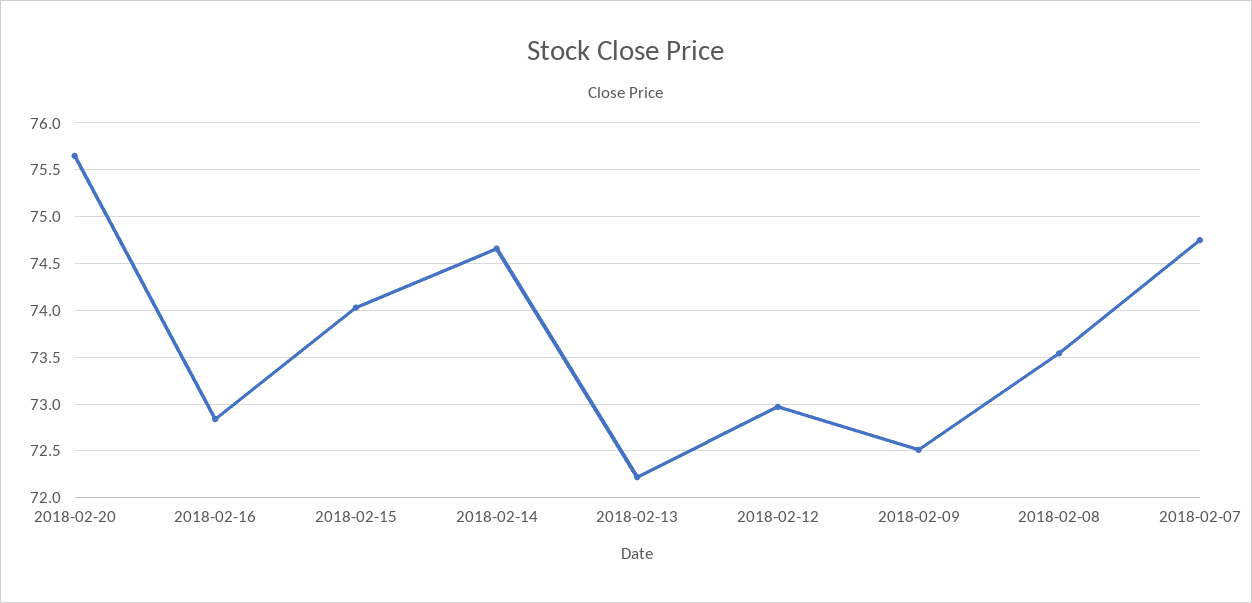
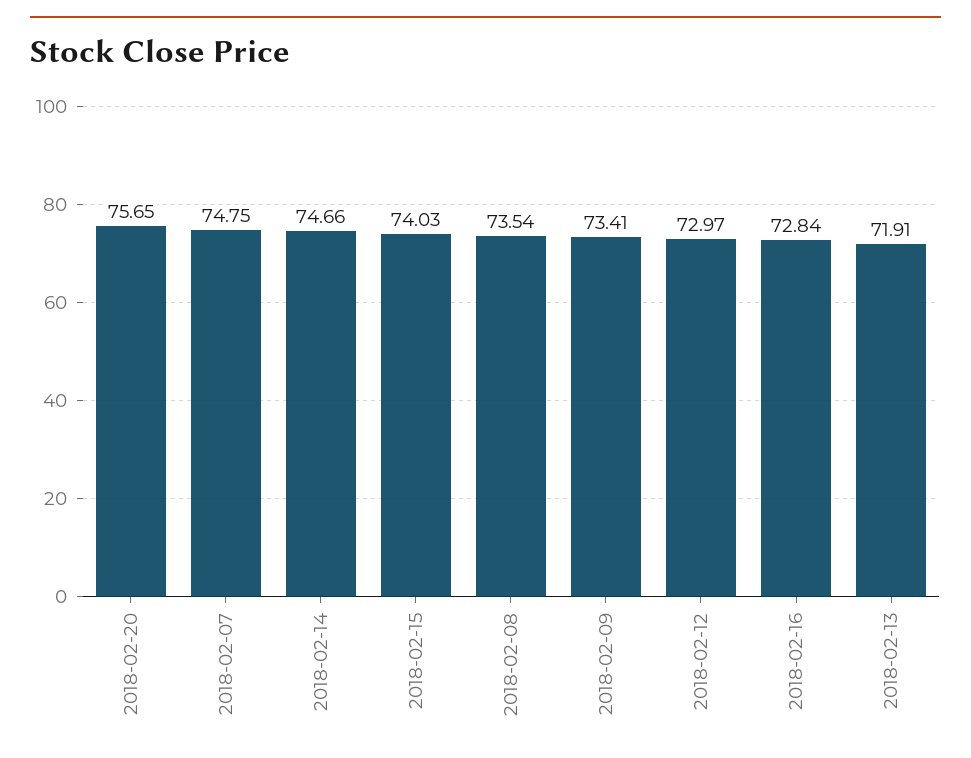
2018-02-13: 72.2 -> 71.91
2018-02-09: 72.5 -> 73.41

